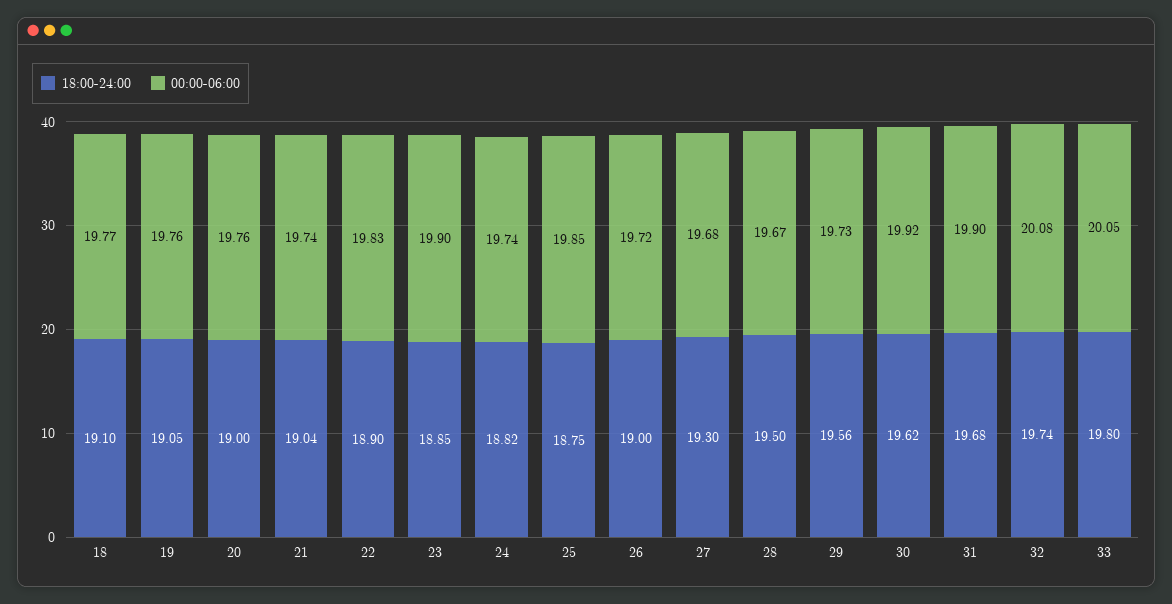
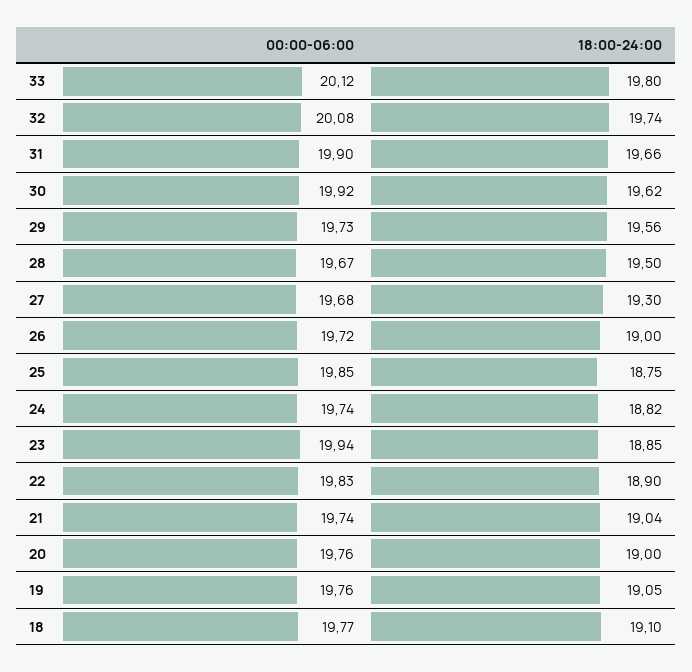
00:00-06:00, 23: 19.9 -> 19.94
18:00-24:00, 31: 19.68 -> 19.66
00:00-06:00, 33: 20.05 -> 20.12

